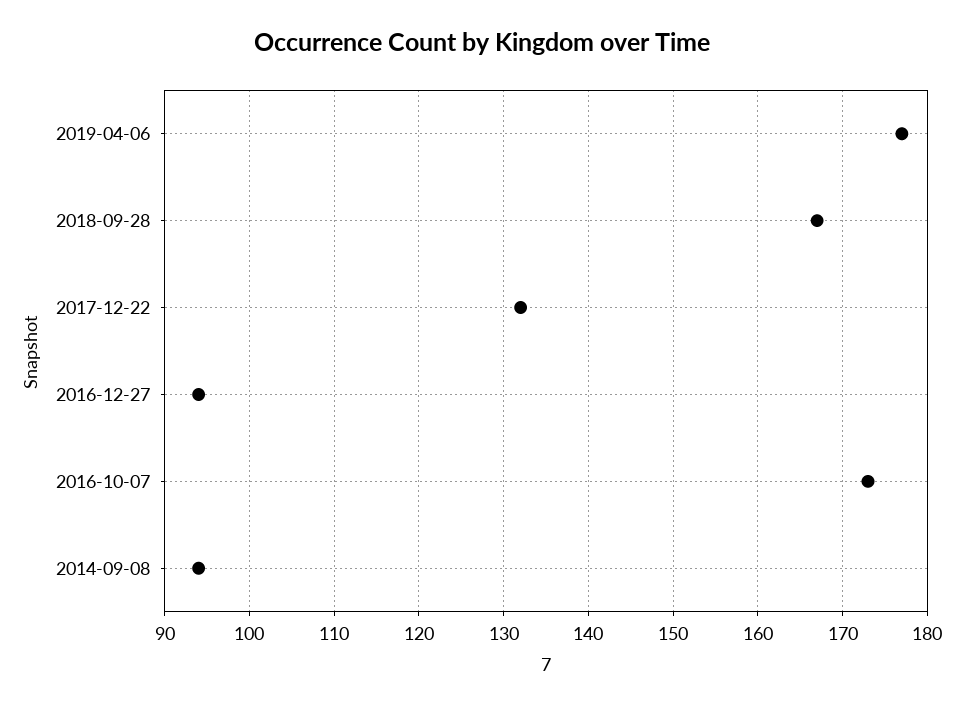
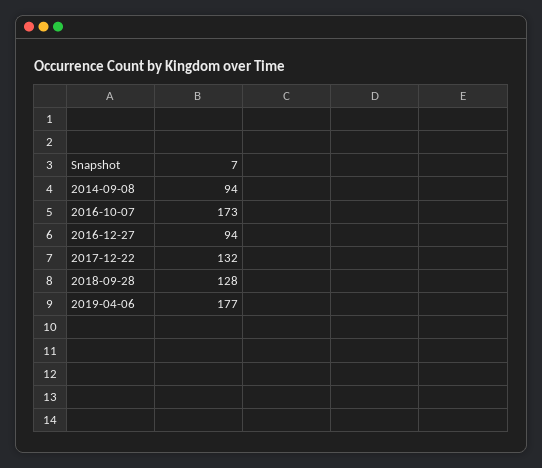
2018-09-28: 167 -> 128

